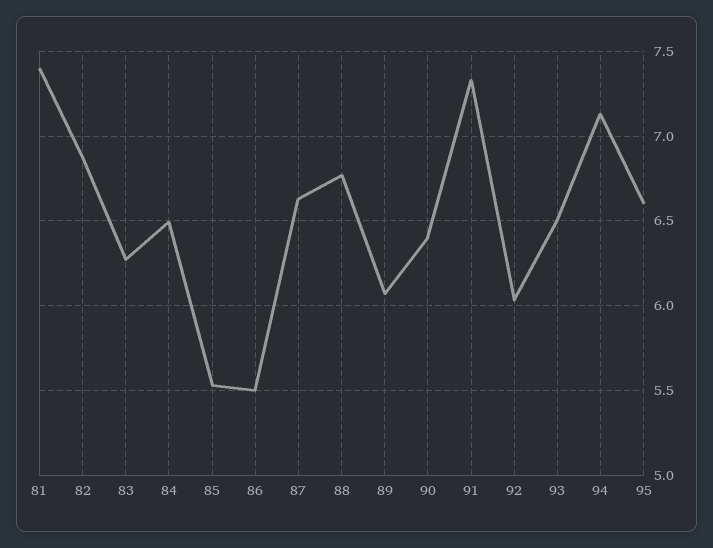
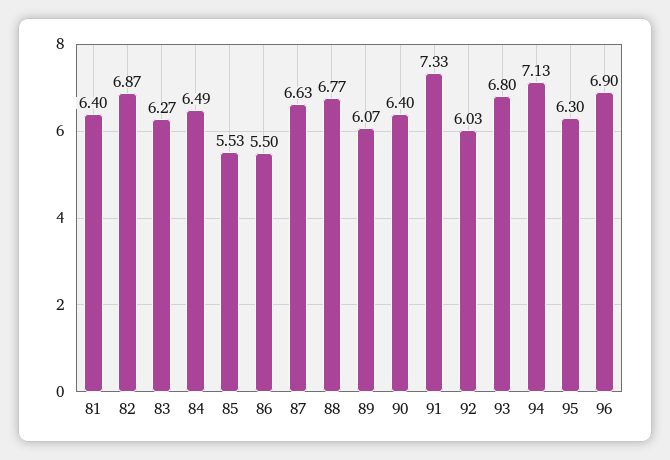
81: 7.4 -> 6.4
93: 6.5 -> 6.8
95: 6.6 -> 6.3
96: none -> 6.9

